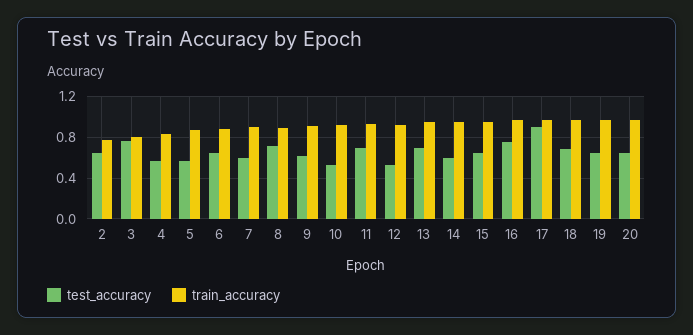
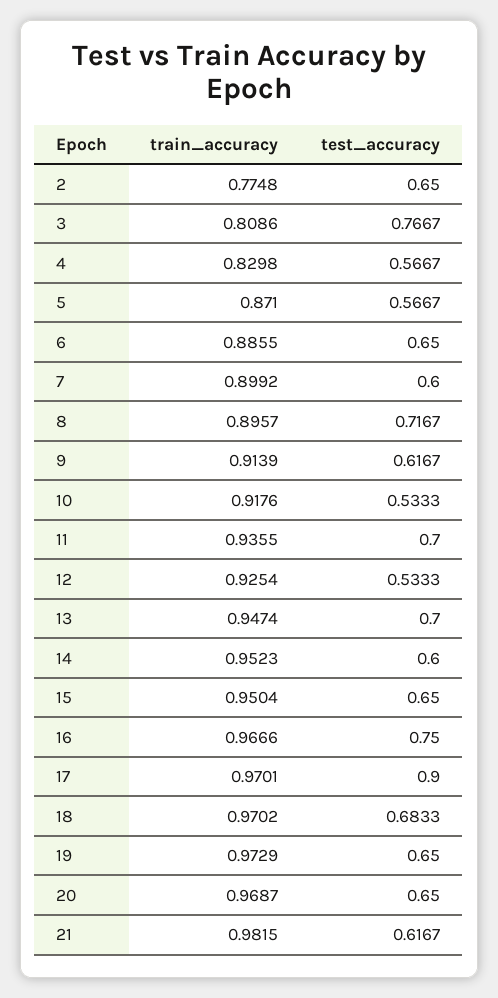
train_accuracy, 21: none -> 0.9815
test_accuracy, 21: none -> 0.6167

